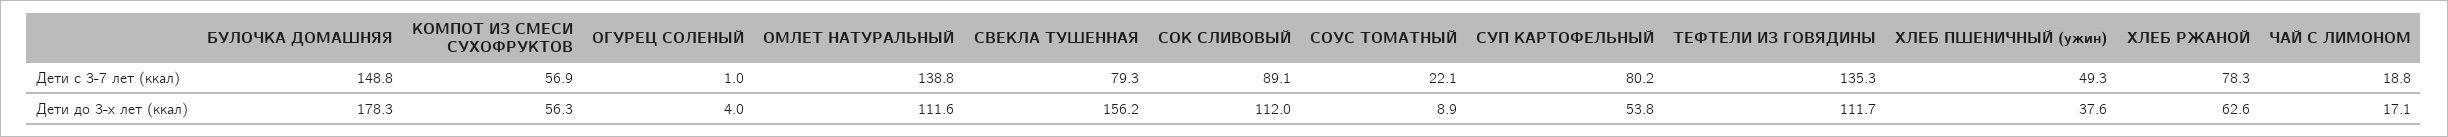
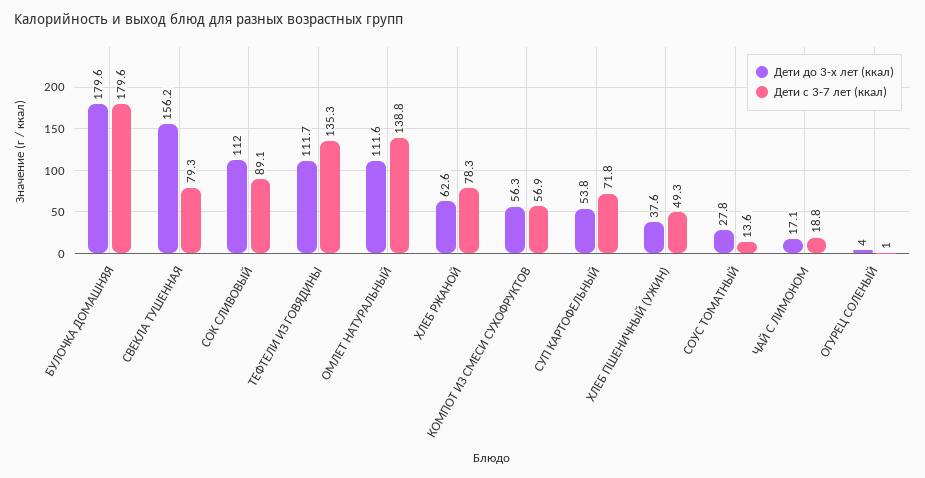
Дети с 3-7 лет (ккал), БУЛОЧКА ДОМАШНЯЯ: 148.8 -> 179.6
Дети с 3-7 лет (ккал), СОУС ТОМАТНЫЙ: 22.1 -> 13.6
Дети с 3-7 лет (ккал), СУП КАРТОФЕЛЬНЫЙ: 80.2 -> 71.8
Дети до 3-х лет (ккал), БУЛОЧКА ДОМАШНЯЯ: 178.3 -> 179.6
Дети до 3-х лет (ккал), СОУС ТОМАТНЫЙ: 8.9 -> 27.8

